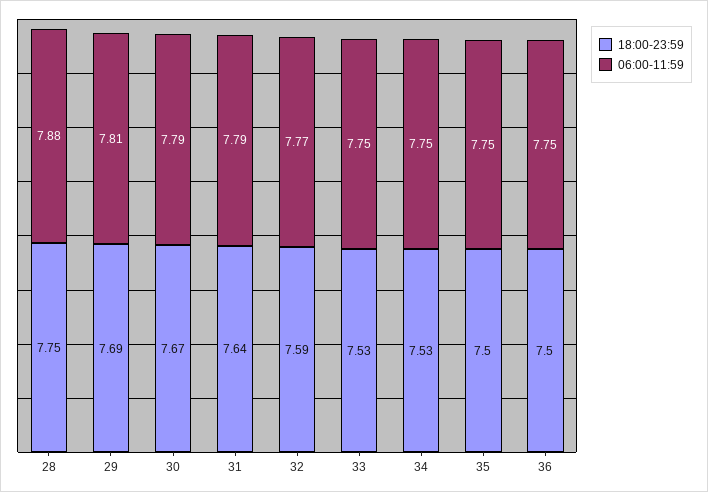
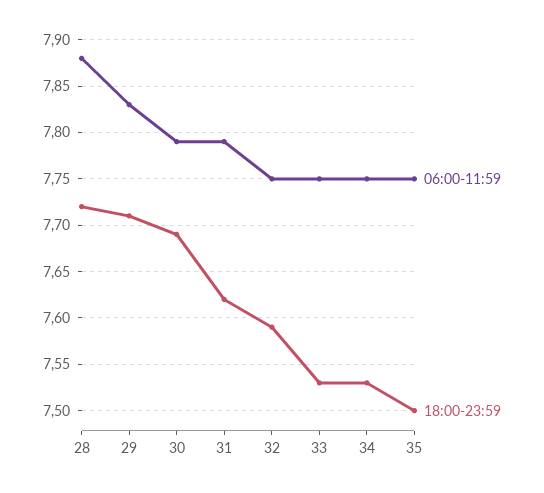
18:00-23:59, 28: 7.75 -> 7.72
18:00-23:59, 29: 7.69 -> 7.71
06:00-11:59, 29: 7.81 -> 7.83
18:00-23:59, 30: 7.67 -> 7.69
18:00-23:59, 31: 7.64 -> 7.62
06:00-11:59, 32: 7.77 -> 7.75
18:00-23:59, 36: 7.5 -> none
06:00-11:59, 36: 7.75 -> none

